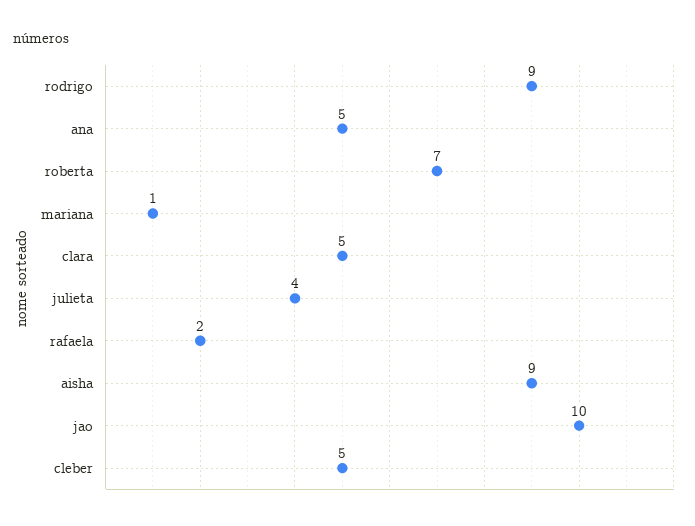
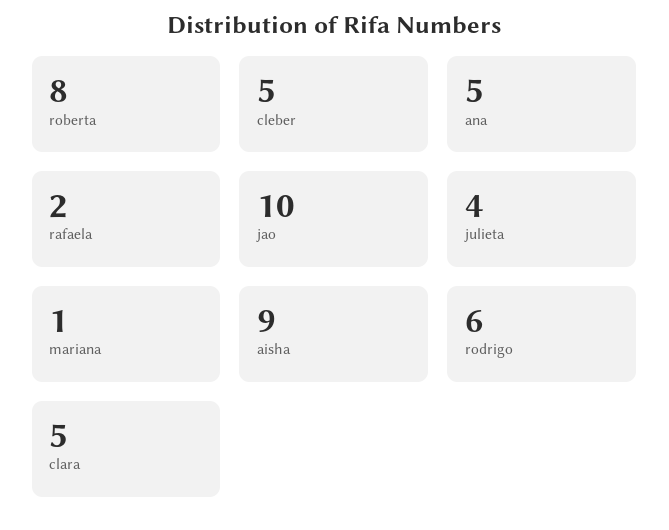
rodrigo: 9 -> 6
roberta: 7 -> 8

